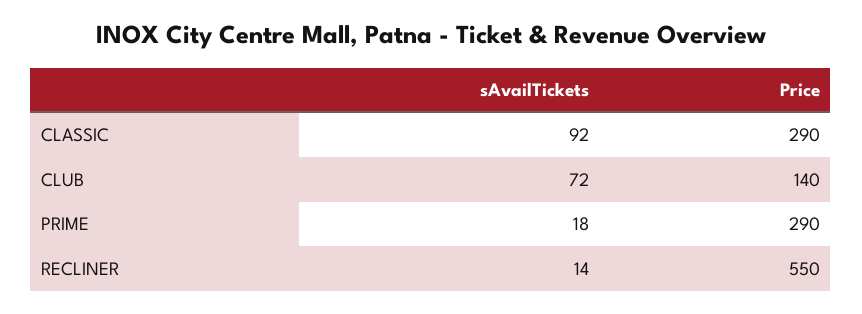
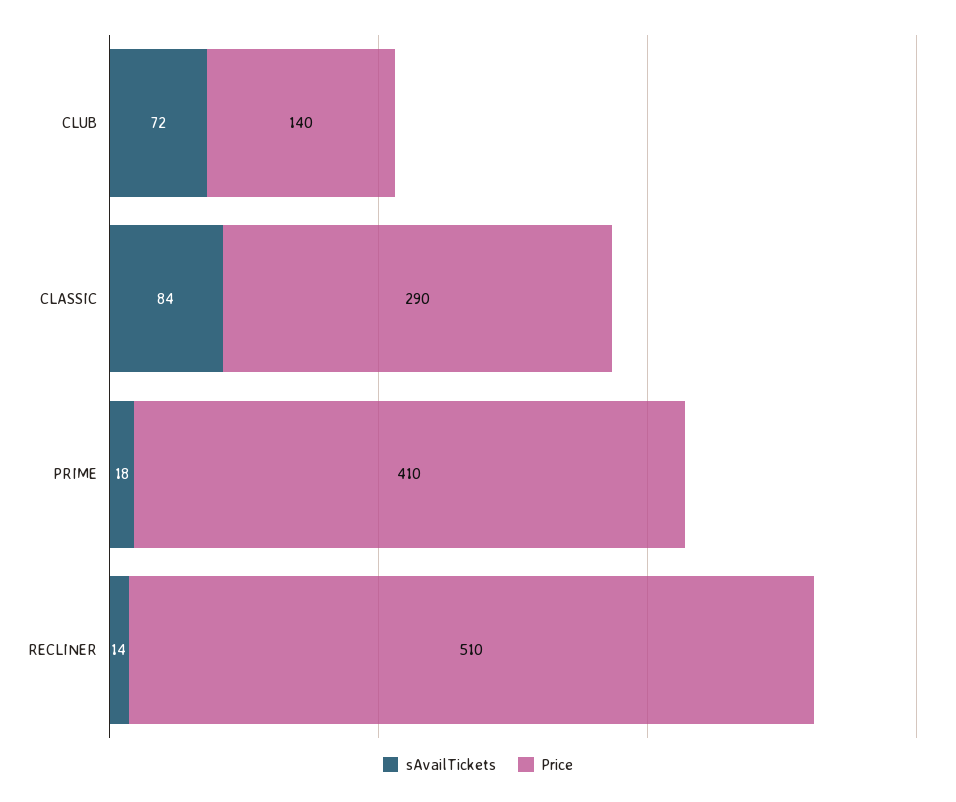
sAvailTickets, CLASSIC: 92 -> 84
Price, PRIME: 290 -> 410
Price, RECLINER: 550 -> 510

